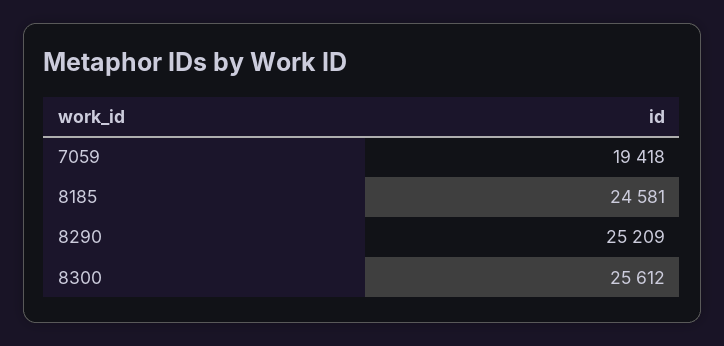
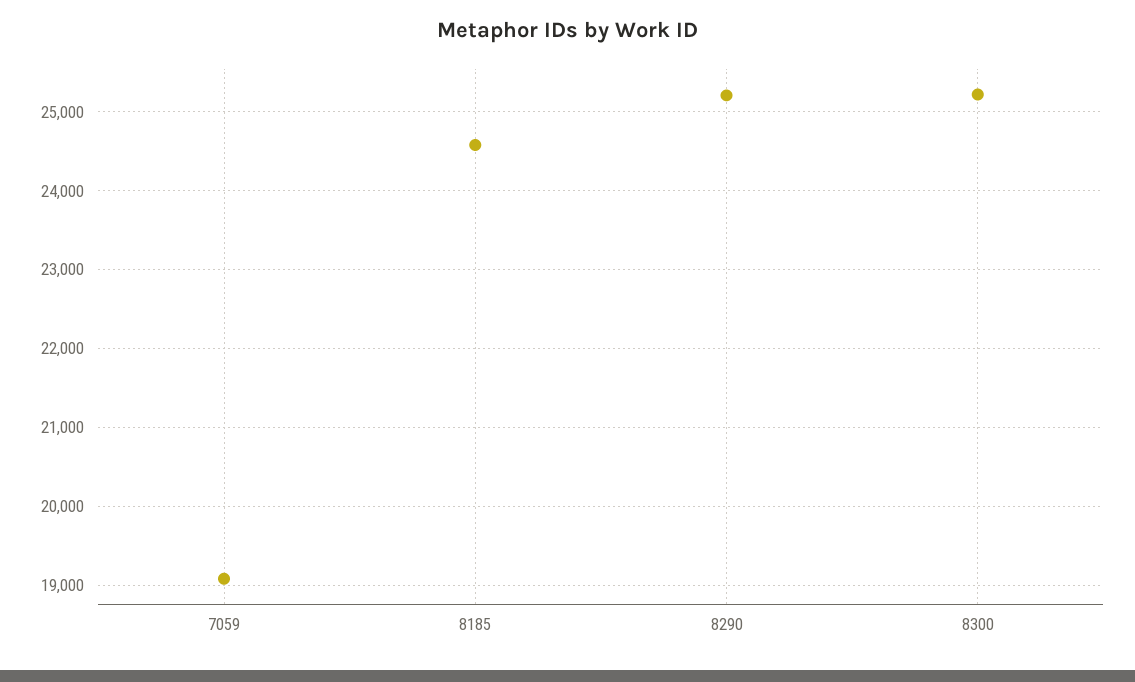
7059: 19418 -> 19100
8300: 25612 -> 25200

